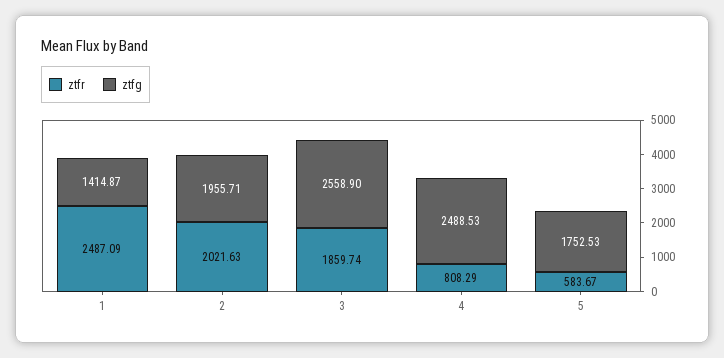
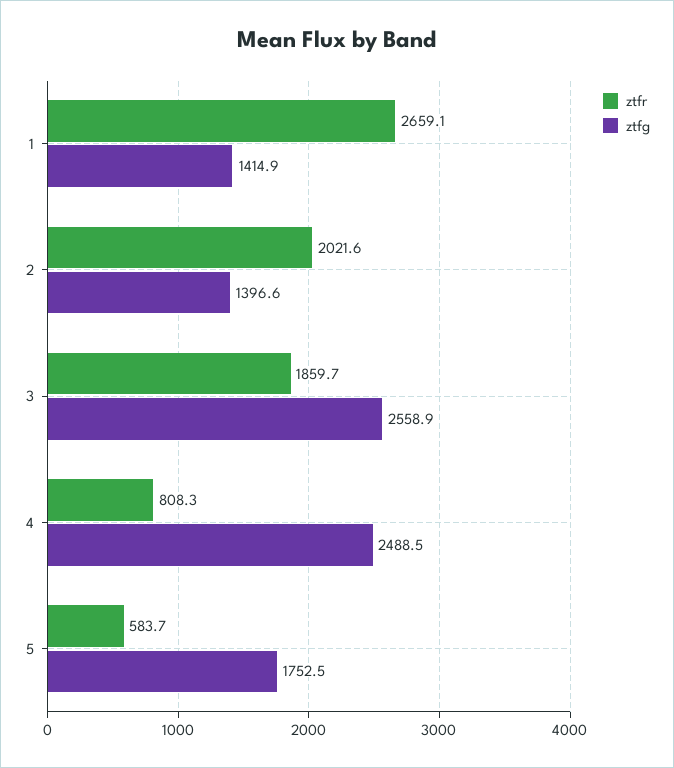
ztfr, 1: 2487.09 -> 2659.1
ztfg, 2: 1955.71 -> 1396.6

